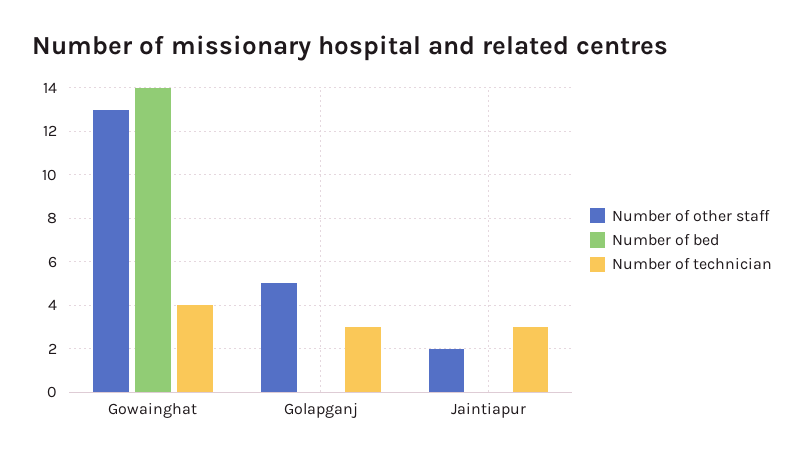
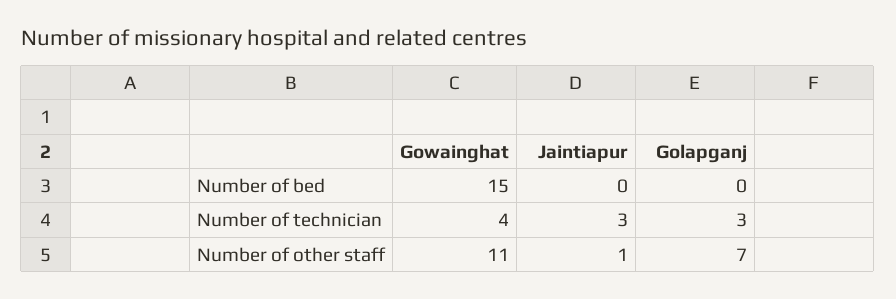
Number of other staff, Gowainghat: 13 -> 11
Number of bed, Gowainghat: 14 -> 15
Number of other staff, Golapganj: 5 -> 7
Number of other staff, Jaintiapur: 2 -> 1

